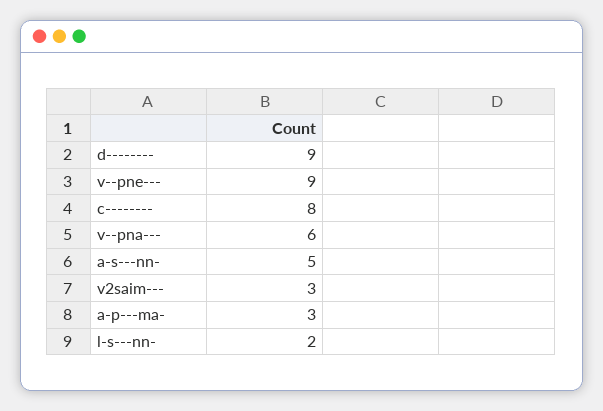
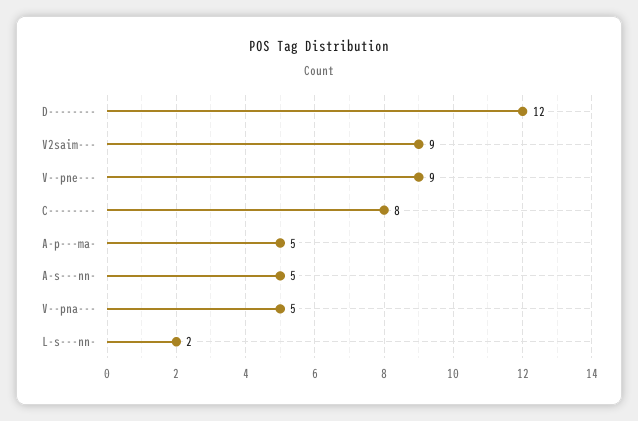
d--------: 9 -> 12
v--pna---: 6 -> 5
v2saim---: 3 -> 9
a-p---ma-: 3 -> 5

